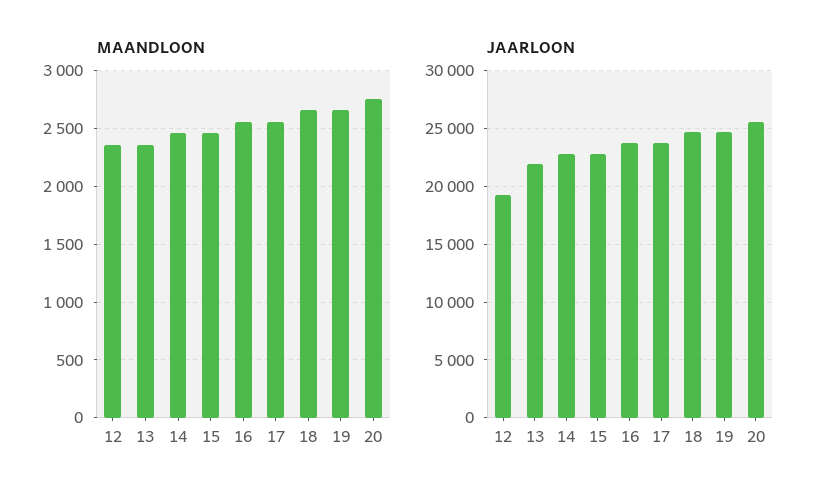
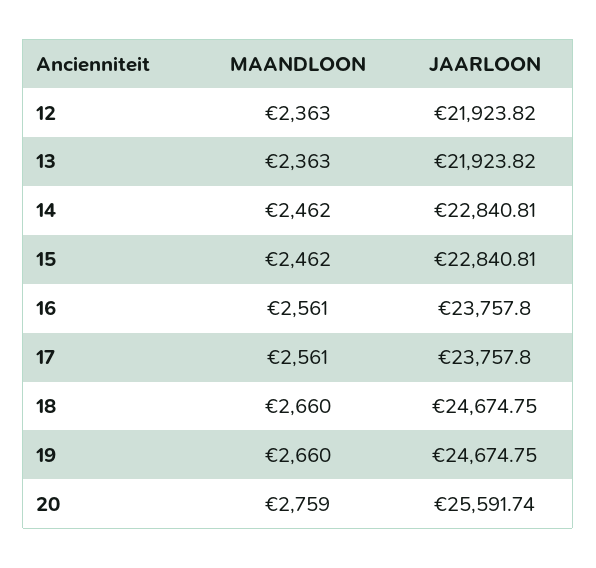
JAARLOON, 12: 19000 -> 21923.82

